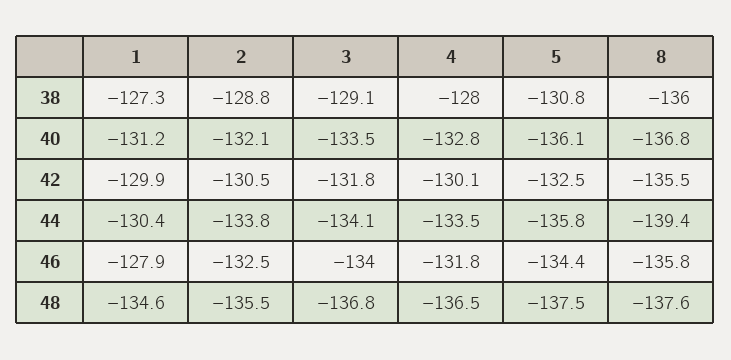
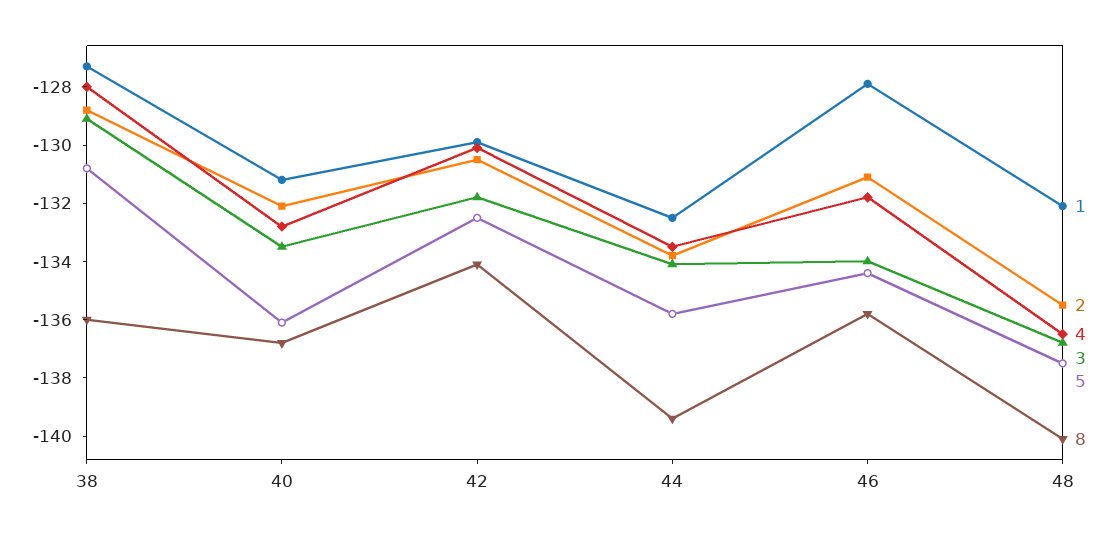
8, 42: -135.5 -> -134
1, 44: -130.4 -> -132.5
2, 46: -132.5 -> -131
1, 48: -134.6 -> -132
8, 48: -137.6 -> -140

